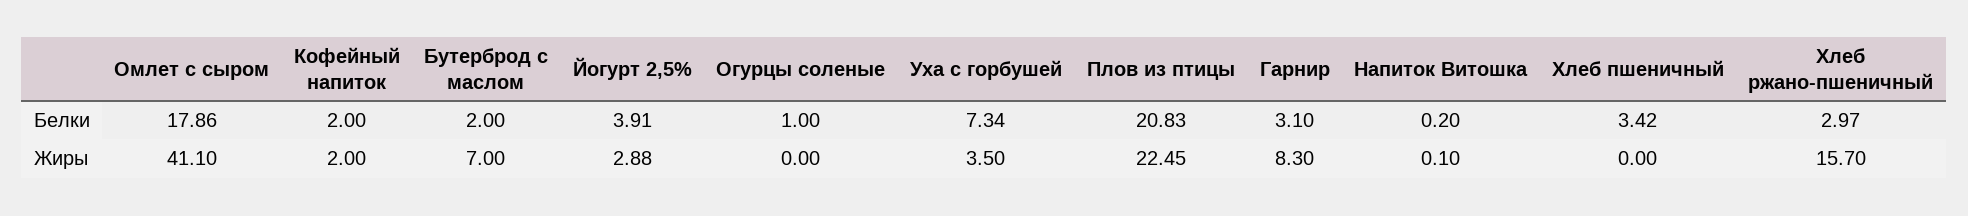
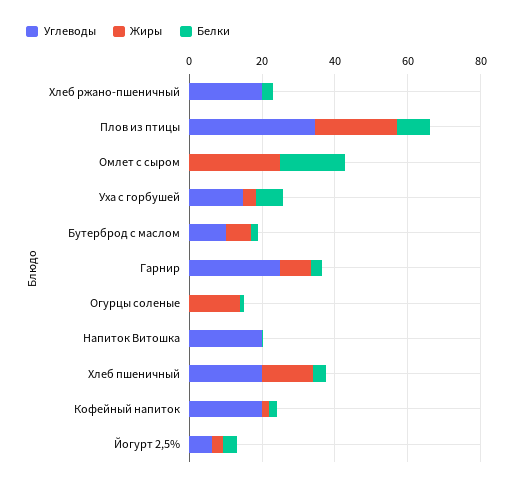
Белки, Плов из птицы: 20.83 -> 10
Жиры, Омлет с сыром: 41.1 -> 25
Жиры, Огурцы соленые: 0 -> 15
Жиры, Хлеб пшеничный: 0 -> 15
Жиры, Хлеб ржано-пшеничный: 15.7 -> 0
Углеводы, Хлеб ржано-пшеничный: none -> 20
Углеводы, Плов из птицы: none -> 35
Углеводы, Омлет с сыром: none -> 0
Углеводы, Уха с горбушей: none -> 15
Углеводы, Бутерброд с маслом: none -> 10
Углеводы, Гарнир: none -> 25
Углеводы, Огурцы соленые: none -> 0
Углеводы, Напиток Витошка: none -> 20
Углеводы, Хлеб пшеничный: none -> 20
Углеводы, Кофейный напиток: none -> 20
Углеводы, Йогурт 2,5%: none -> 5

